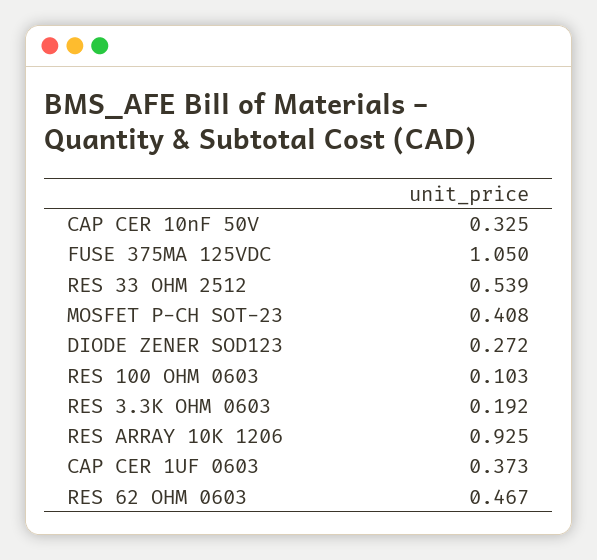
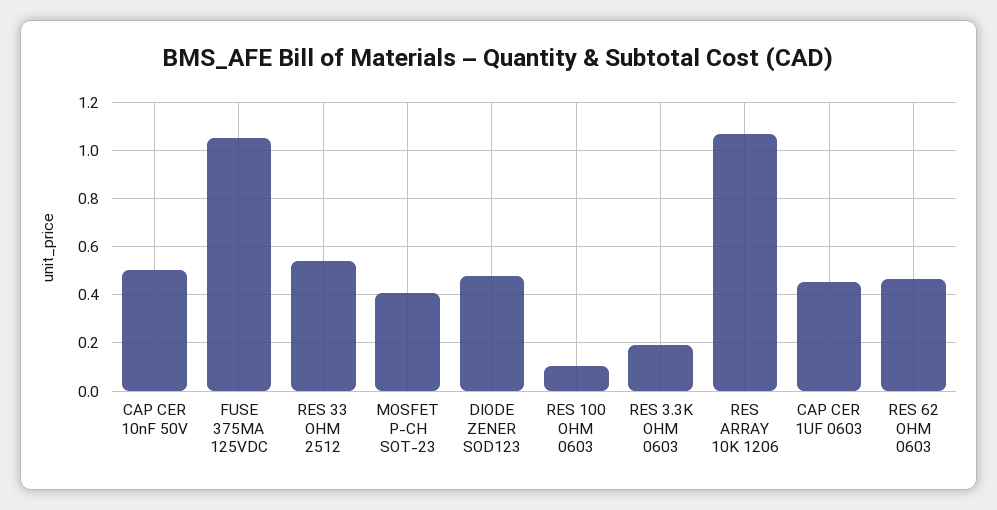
CAP CER 10nF 50V: 0.325 -> 0.5
DIODE ZENER SOD123: 0.272 -> 0.475
RES ARRAY 10K 1206: 0.925 -> 1.075
CAP CER 1UF 0603: 0.373 -> 0.45

